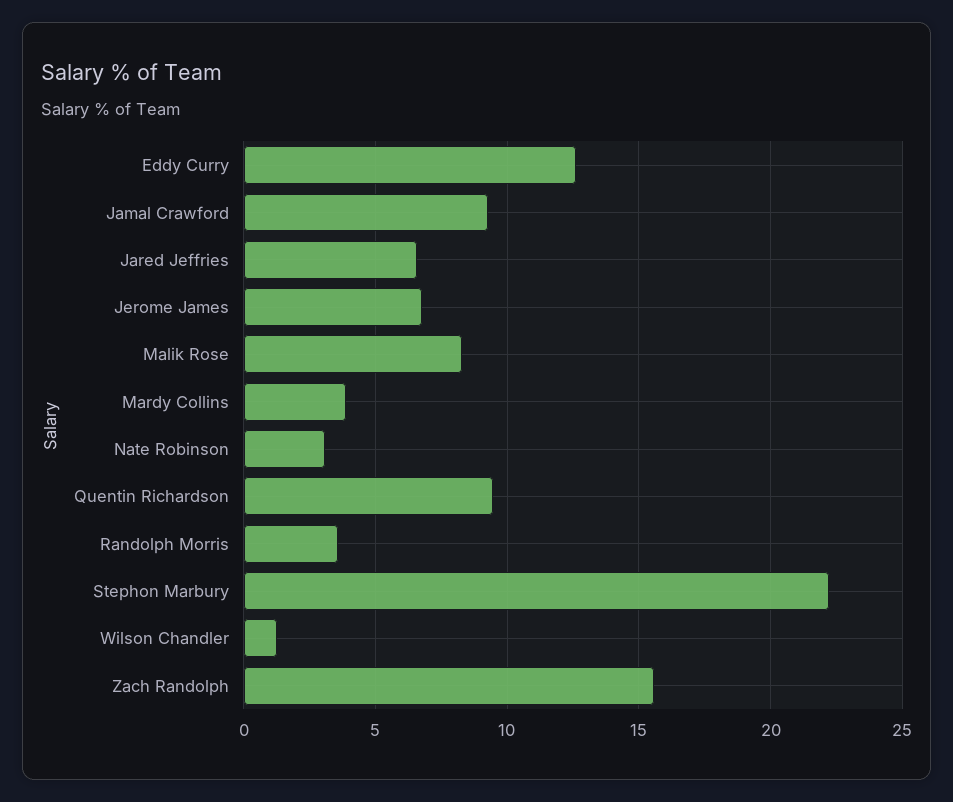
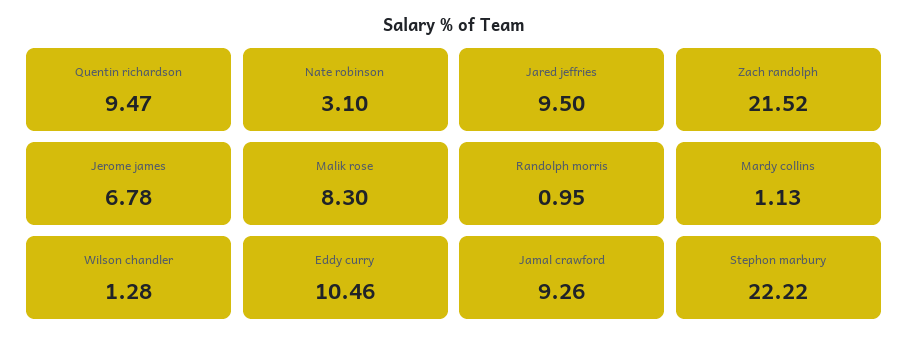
Eddy Curry: 12.5 -> 10.46
Jared Jeffries: 6.5 -> 9.5
Mardy Collins: 4 -> 1.13
Randolph Morris: 3.5 -> 0.95
Zach Randolph: 15.5 -> 21.52

